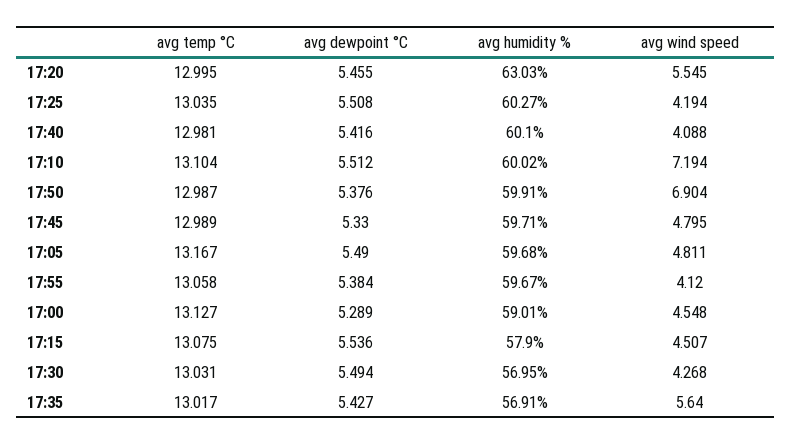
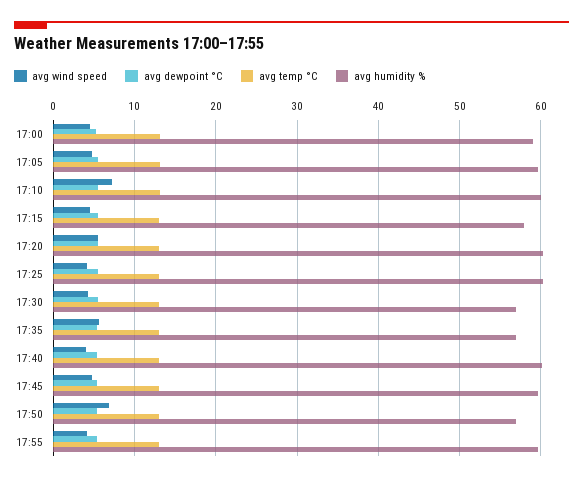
avg humidity %, 17:20: 63.03 -> 60
avg humidity %, 17:50: 59.91 -> 57

